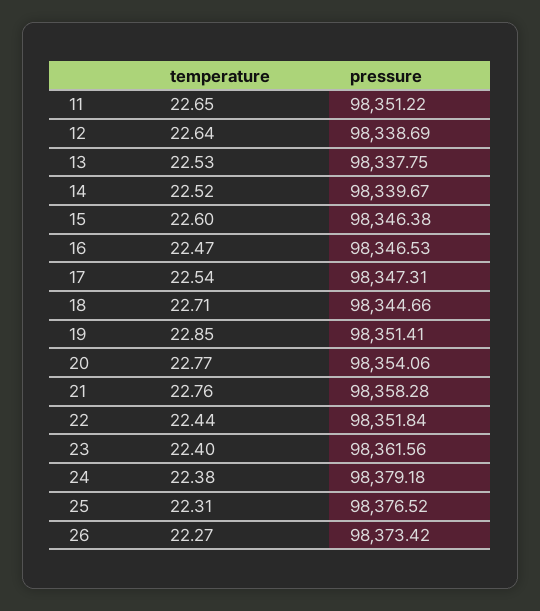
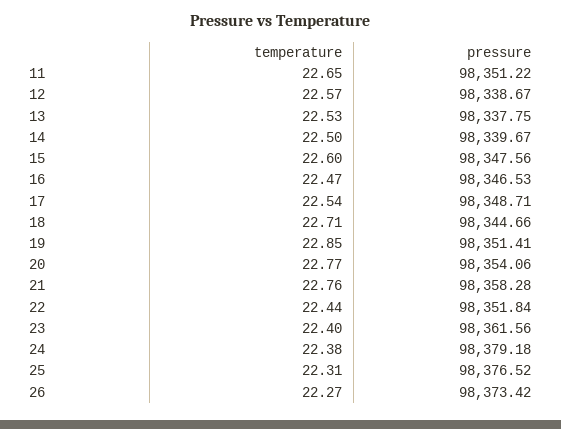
temperature, 12: 22.64 -> 22.57
pressure, 12: 98338.69 -> 98338.67
temperature, 14: 22.52 -> 22.5
pressure, 15: 98346.38 -> 98347.56
pressure, 17: 98347.31 -> 98348.71

